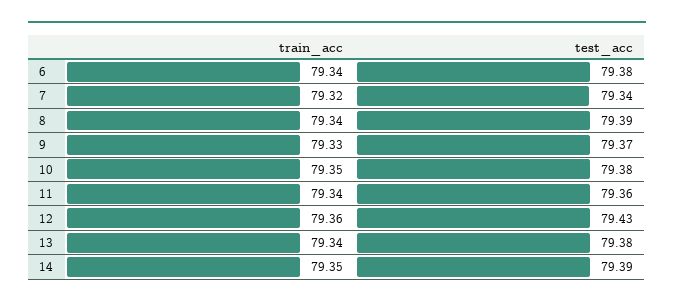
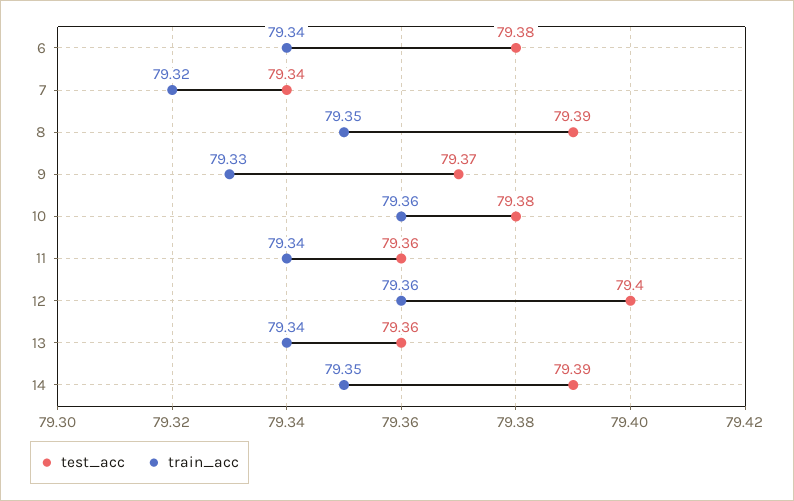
train_acc, 8: 79.34 -> 79.35
train_acc, 10: 79.35 -> 79.36
test_acc, 12: 79.43 -> 79.4
test_acc, 13: 79.38 -> 79.36

